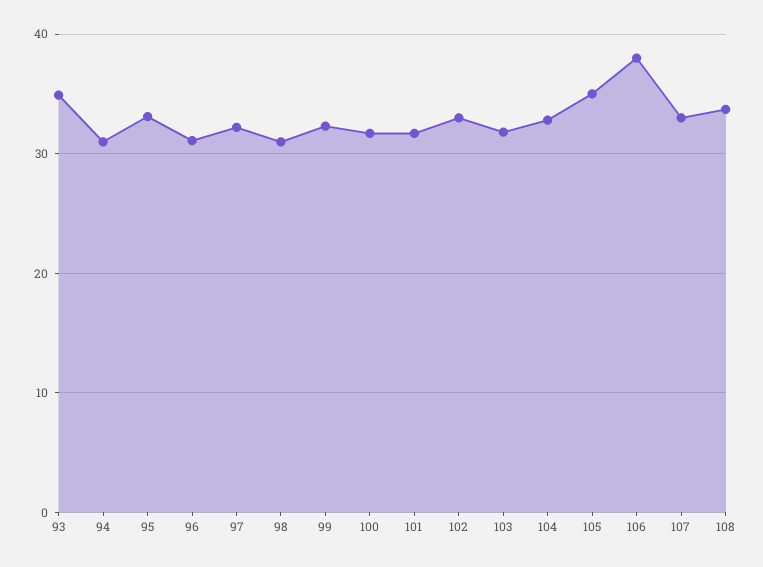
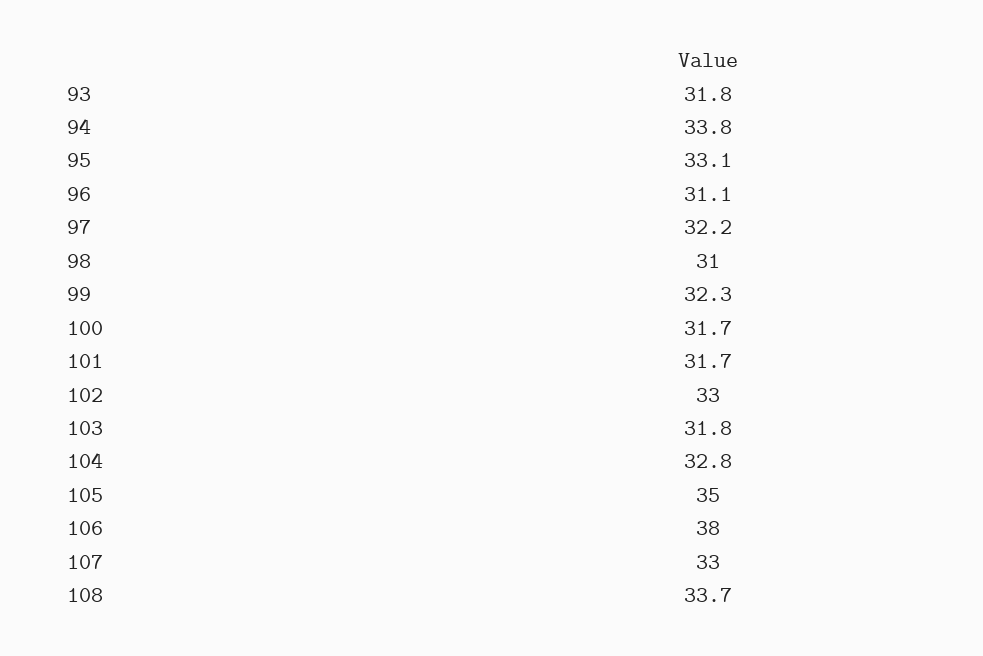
93: 35 -> 31.8
94: 31 -> 33.8

